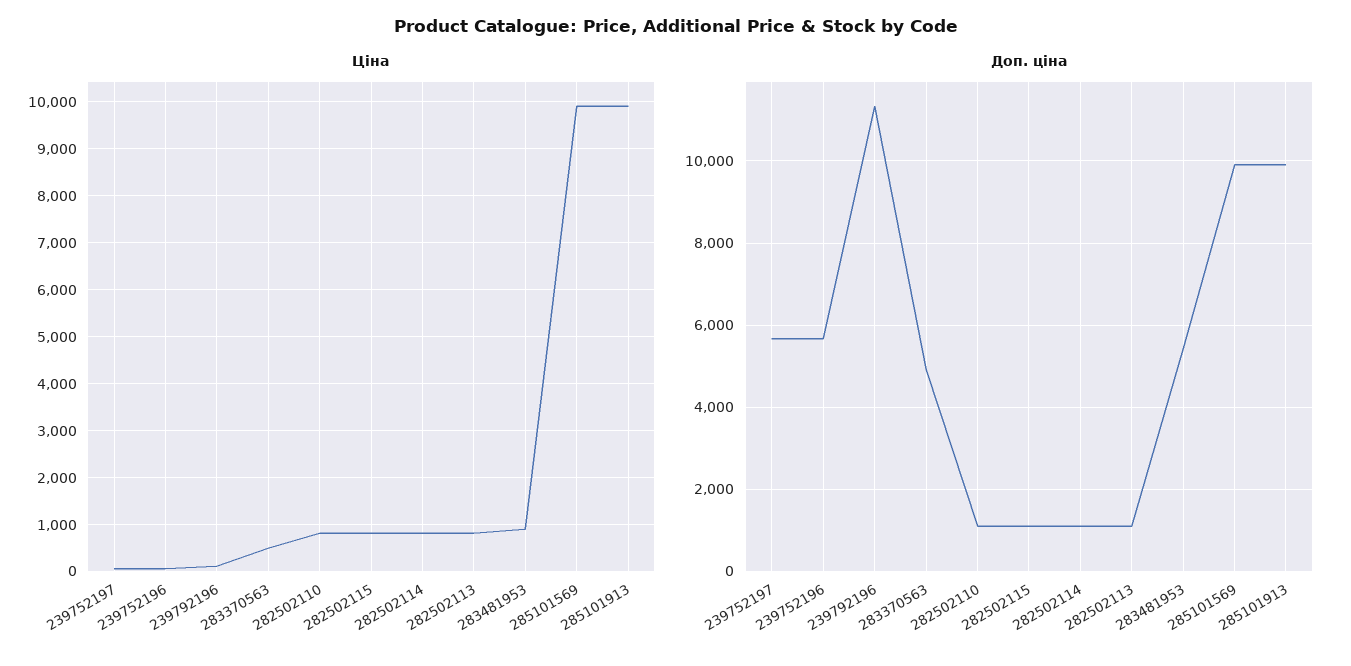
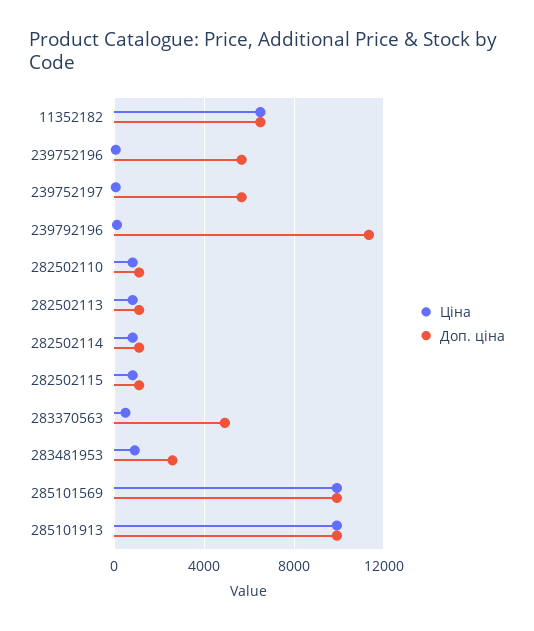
Доп. ціна, 283481953: 5400 -> 2500
Ціна, 11352182: none -> 6500
Доп. ціна, 11352182: none -> 6500

